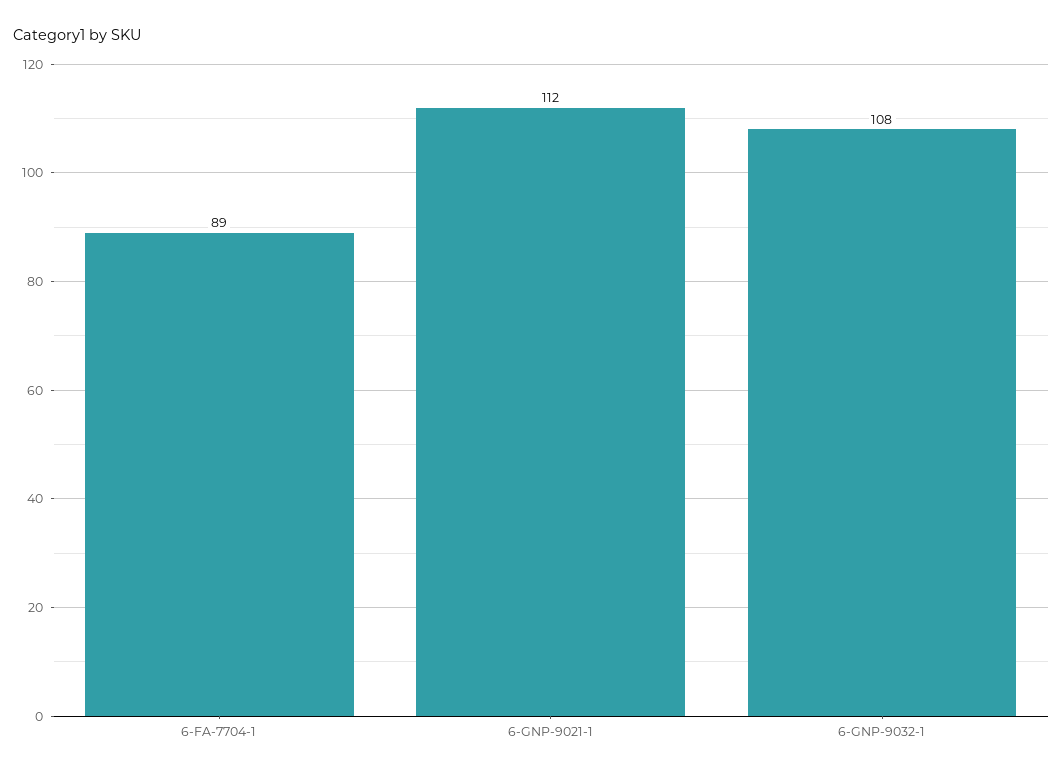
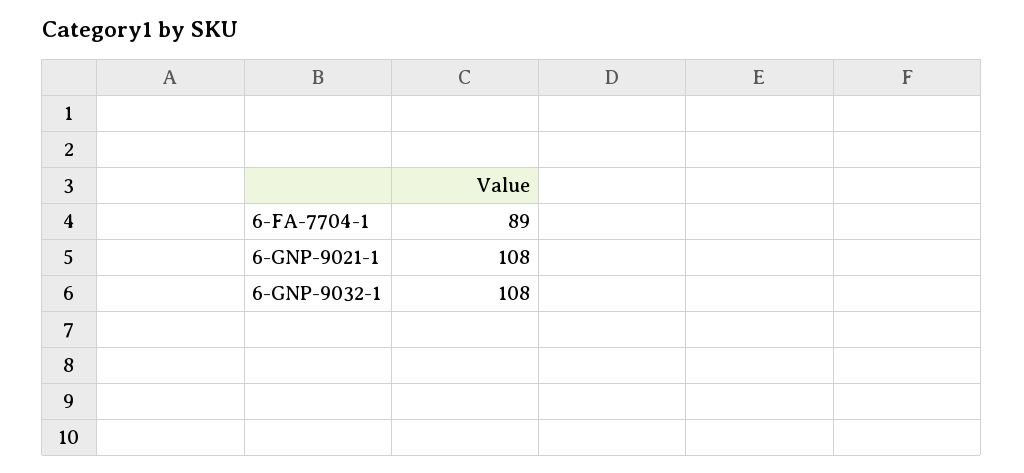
6-GNP-9021-1: 112 -> 108

